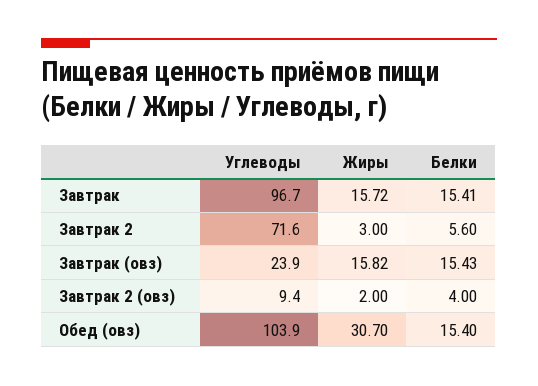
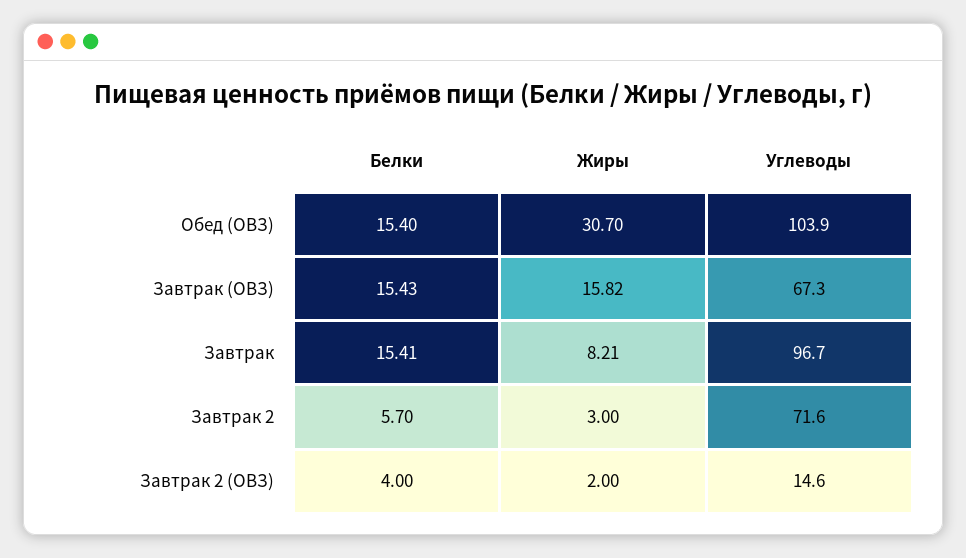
Жиры, Завтрак: 15.72 -> 8.21
Белки, Завтрак 2: 5.6 -> 5.7
Углеводы, Завтрак (овз): 23.9 -> 67.3
Углеводы, Завтрак 2 (овз): 9.4 -> 14.6

